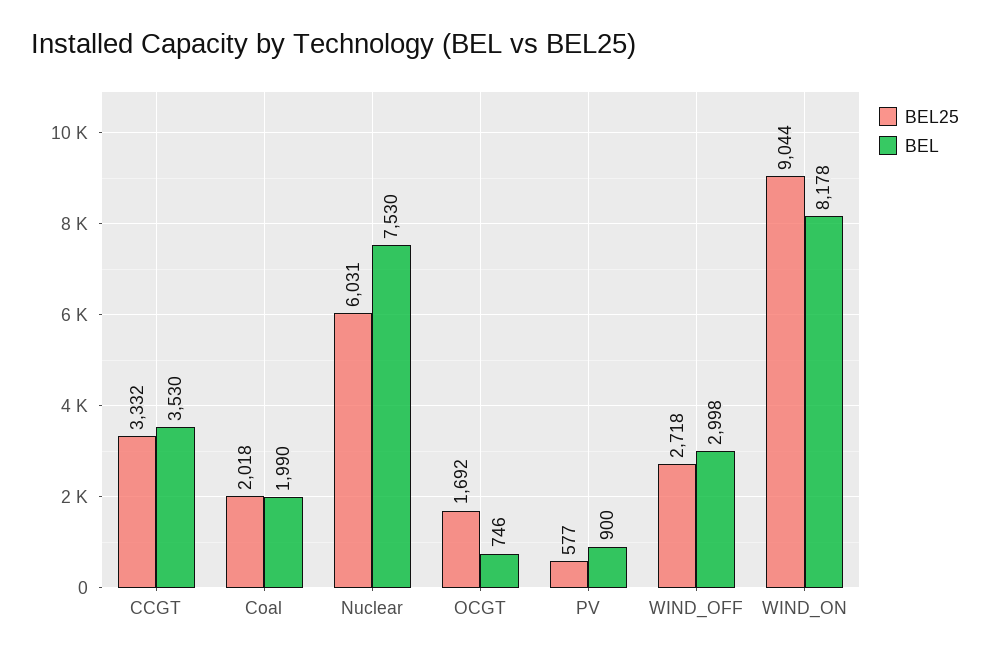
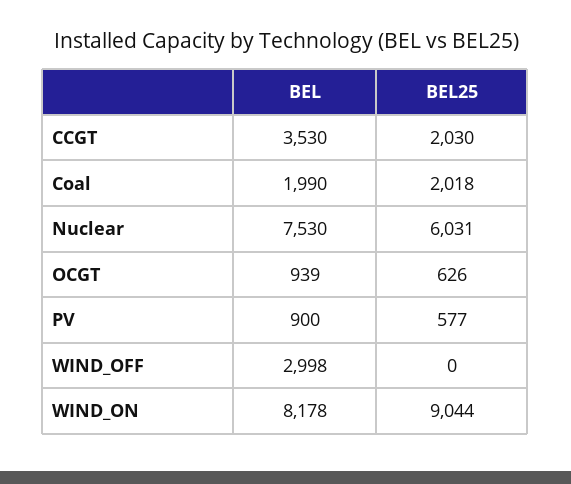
BEL25, CCGT: 3332 -> 2030
BEL25, OCGT: 1692 -> 626
BEL, OCGT: 746 -> 939
BEL25, WIND_OFF: 2718 -> 0

